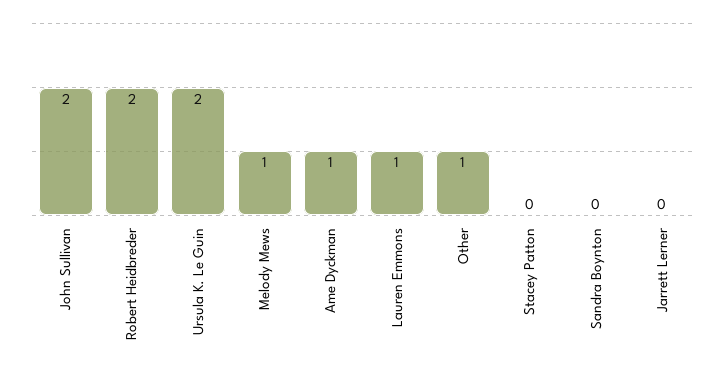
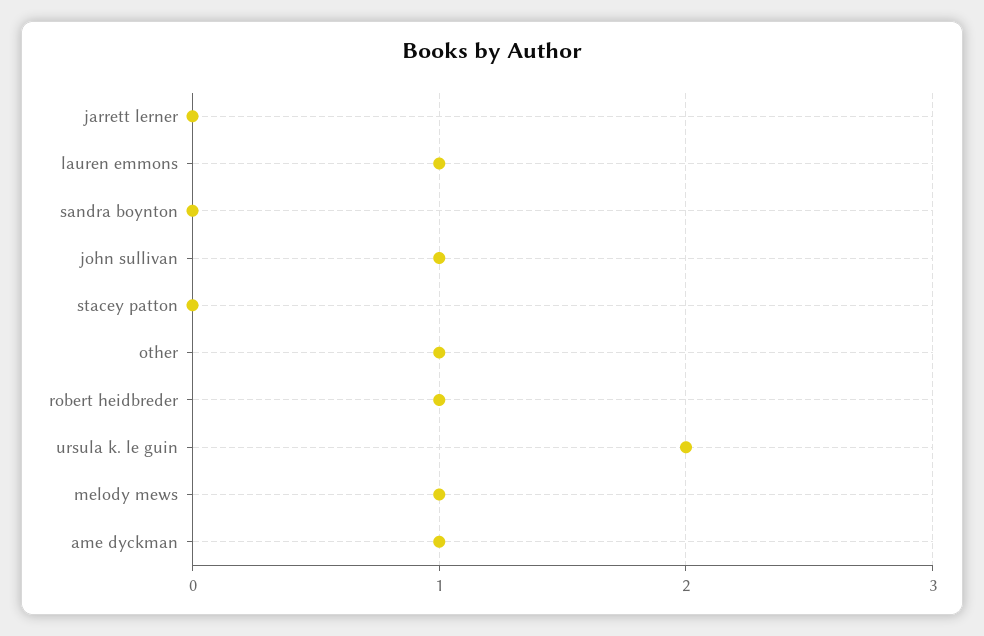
John Sullivan: 2 -> 1
Robert Heidbreder: 2 -> 1

